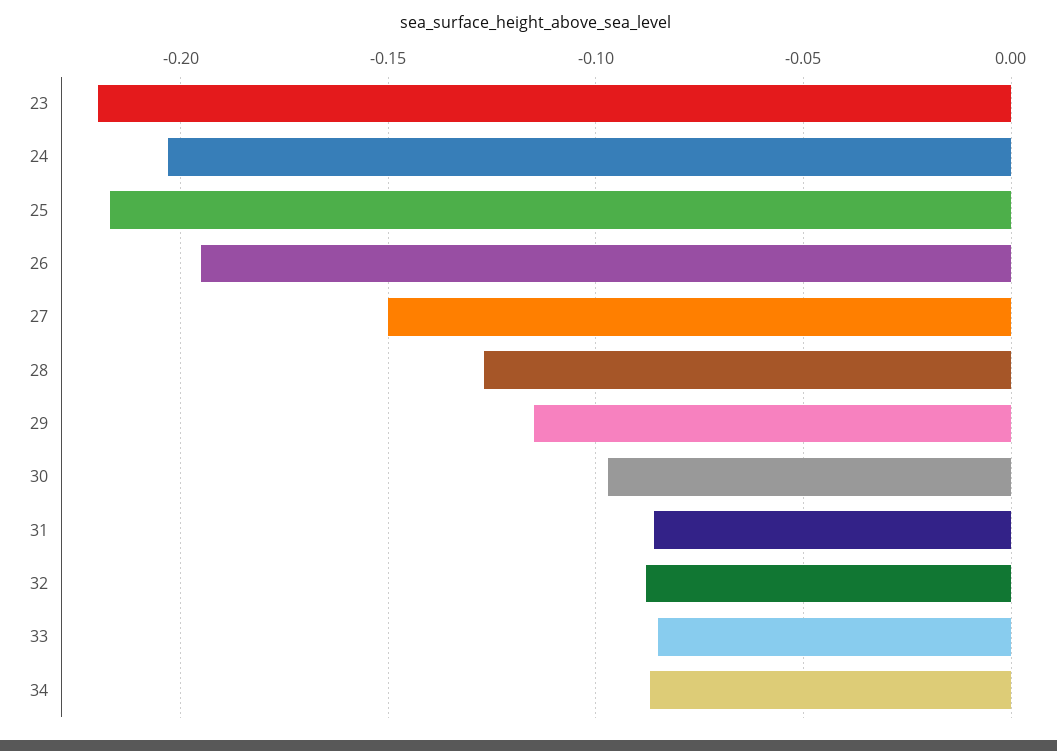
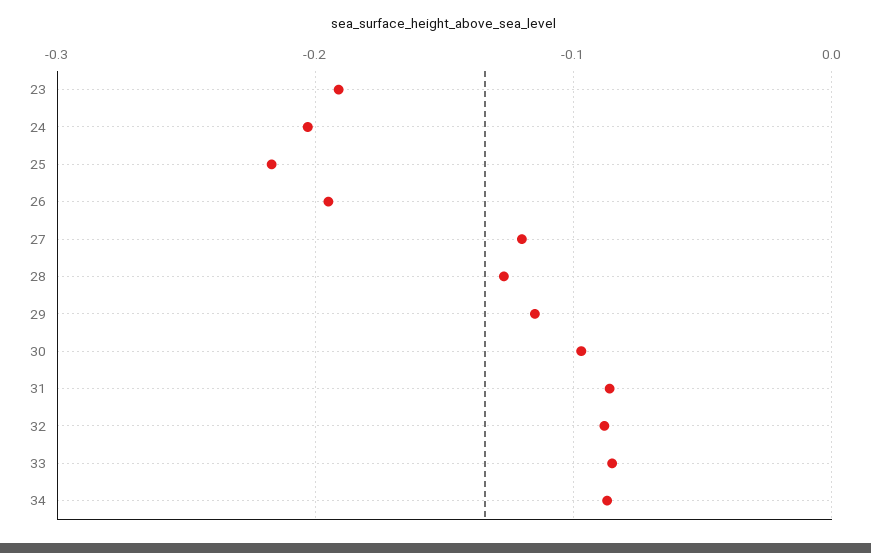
23: -0.22 -> -0.19
27: -0.15 -> -0.12

